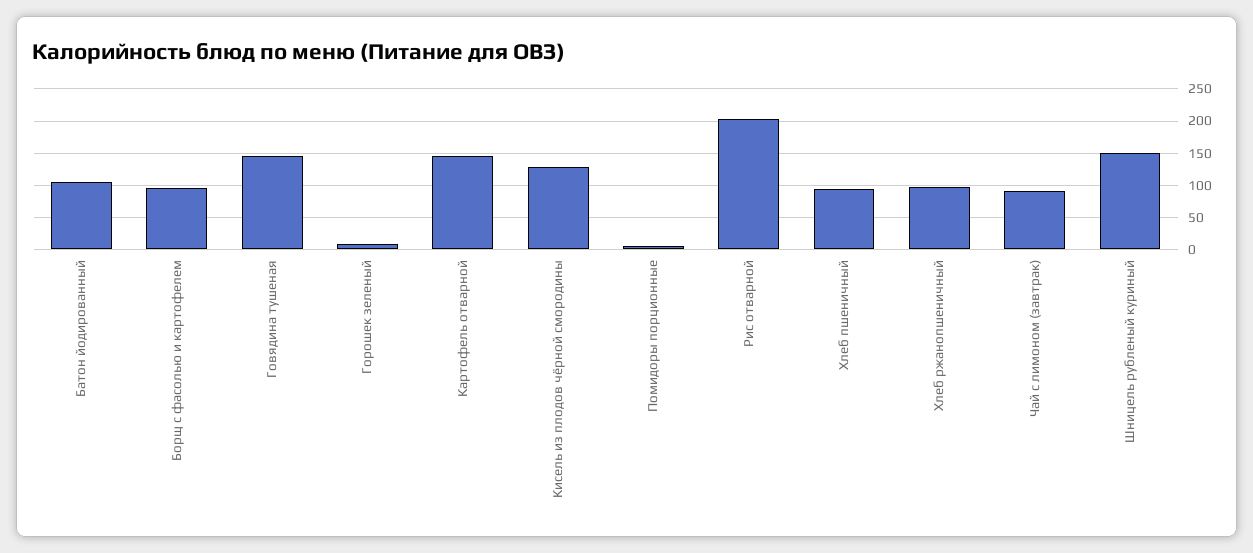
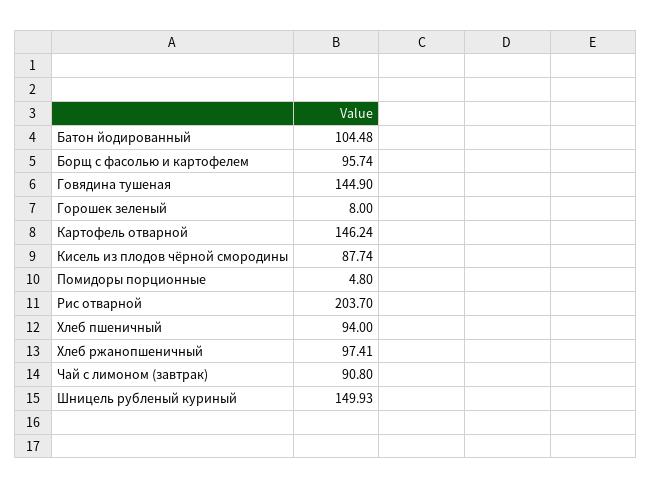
Кисель из плодов чёрной смородины: 130 -> 87.74

